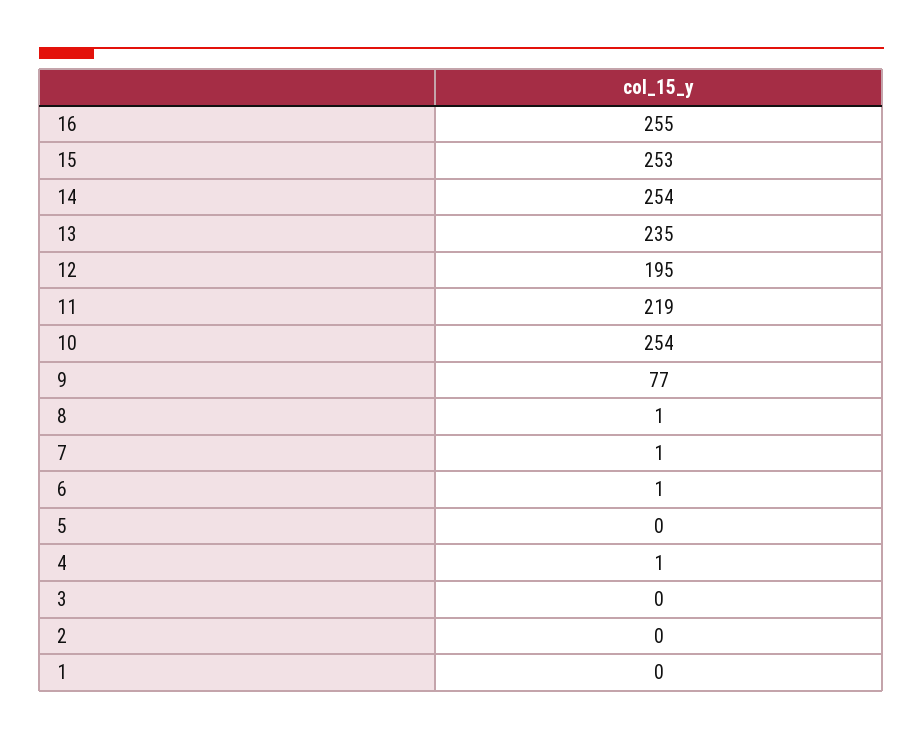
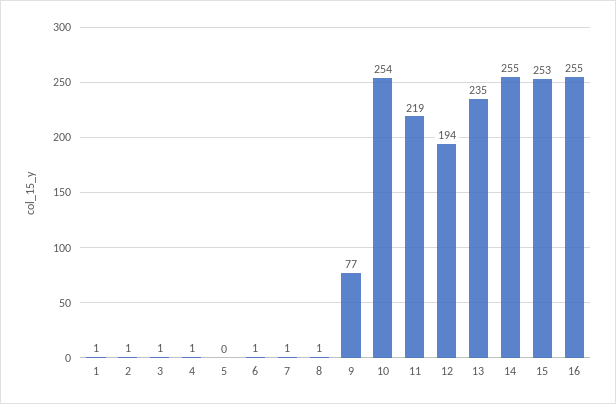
14: 254 -> 255
12: 195 -> 194
3: 0 -> 1
2: 0 -> 1
1: 0 -> 1

